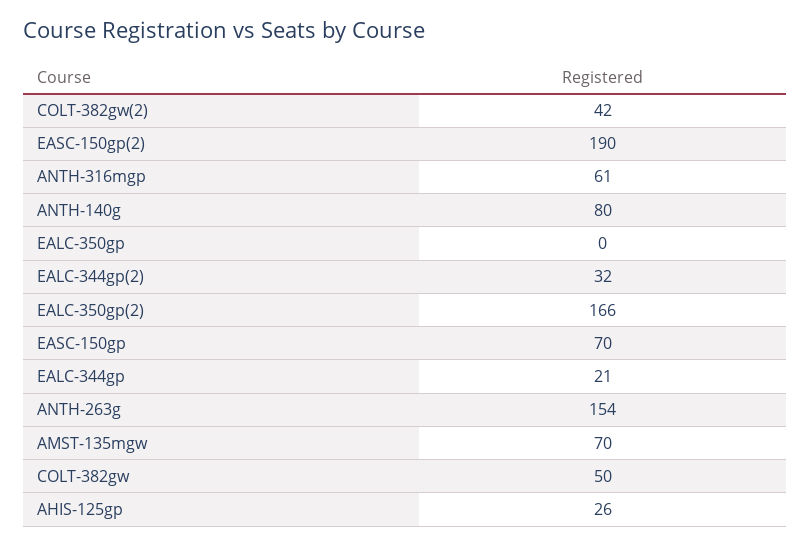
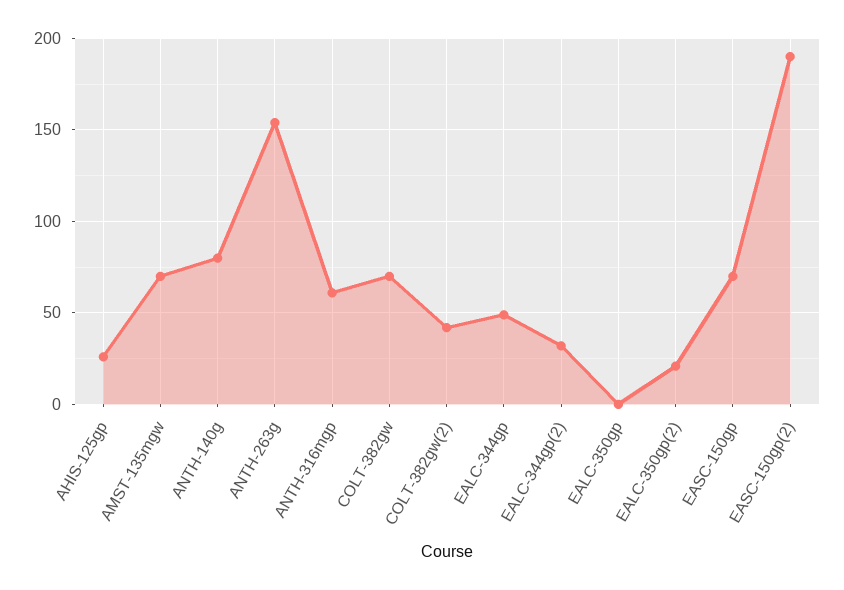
EALC-350gp(2): 166 -> 20
EALC-344gp: 21 -> 50
COLT-382gw: 50 -> 70

